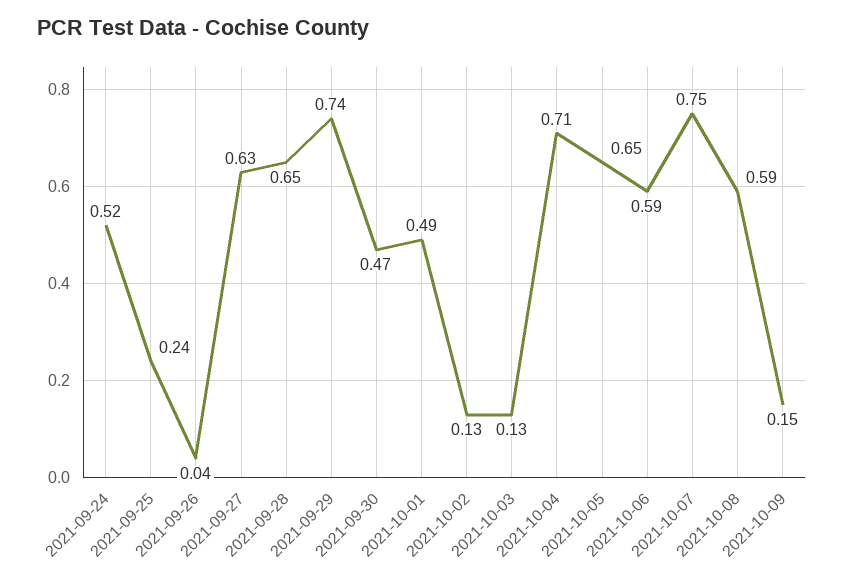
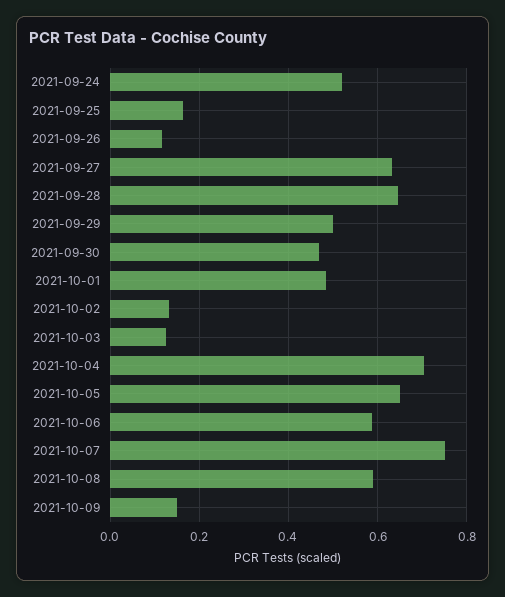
2021-09-25: 0.24 -> 0.16
2021-09-26: 0.04 -> 0.12
2021-09-29: 0.74 -> 0.5

